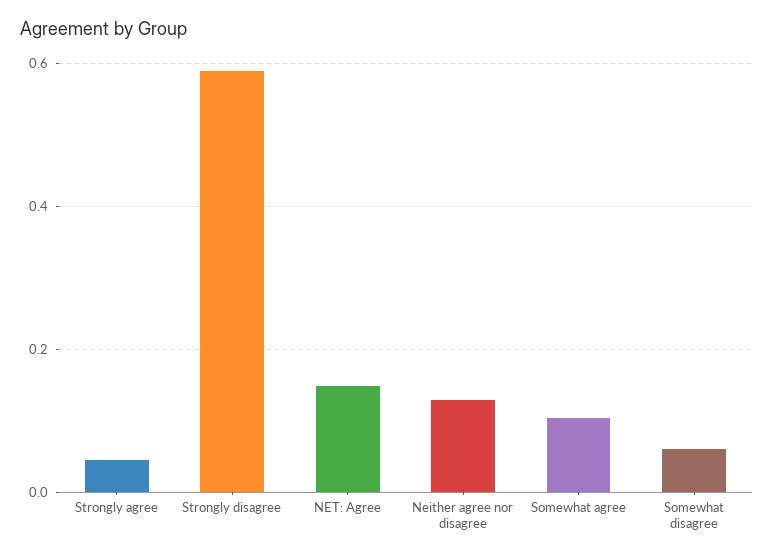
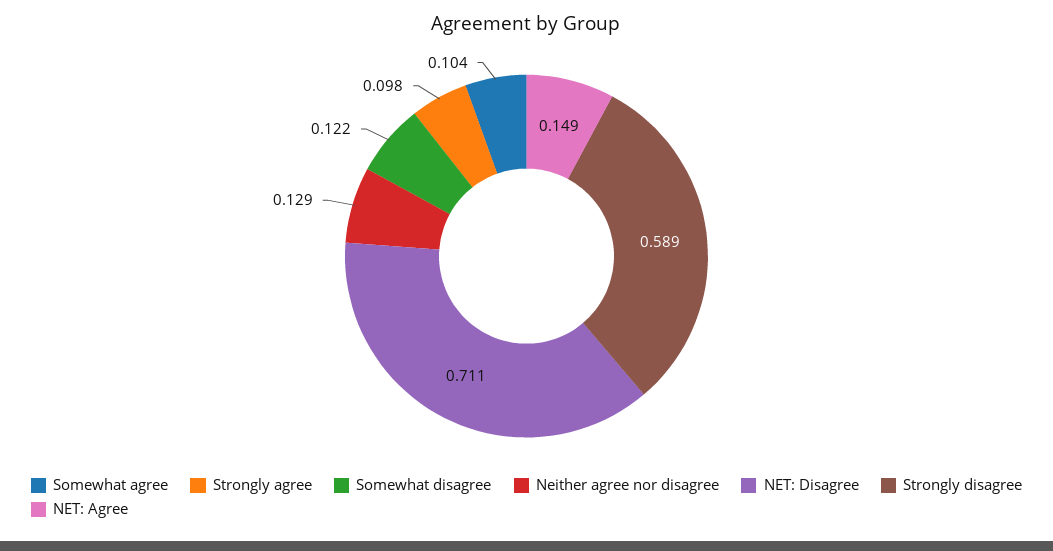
Strongly agree: 0.04 -> 0.098
Somewhat disagree: 0.06 -> 0.122
NET: Disagree: none -> 0.711

